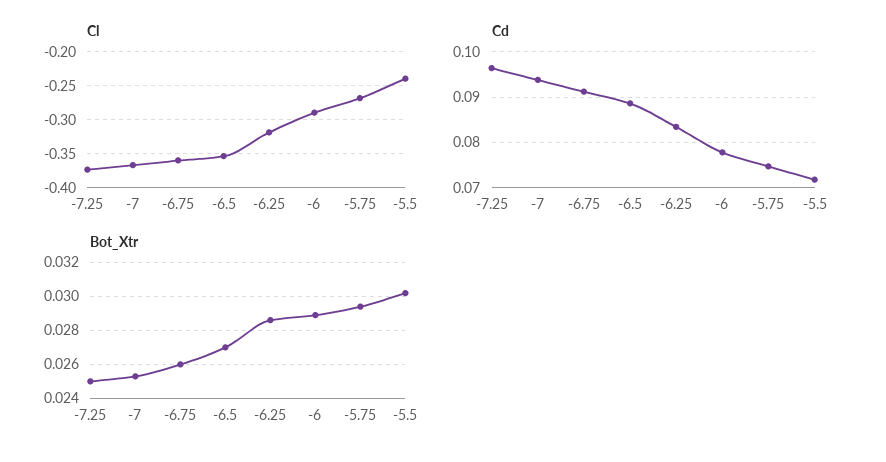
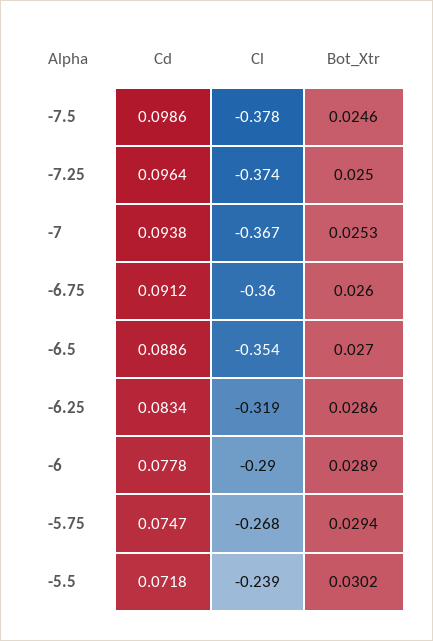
Cd, -7.5: none -> 0.0986
Cl, -7.5: none -> -0.378
Bot_Xtr, -7.5: none -> 0.0246

